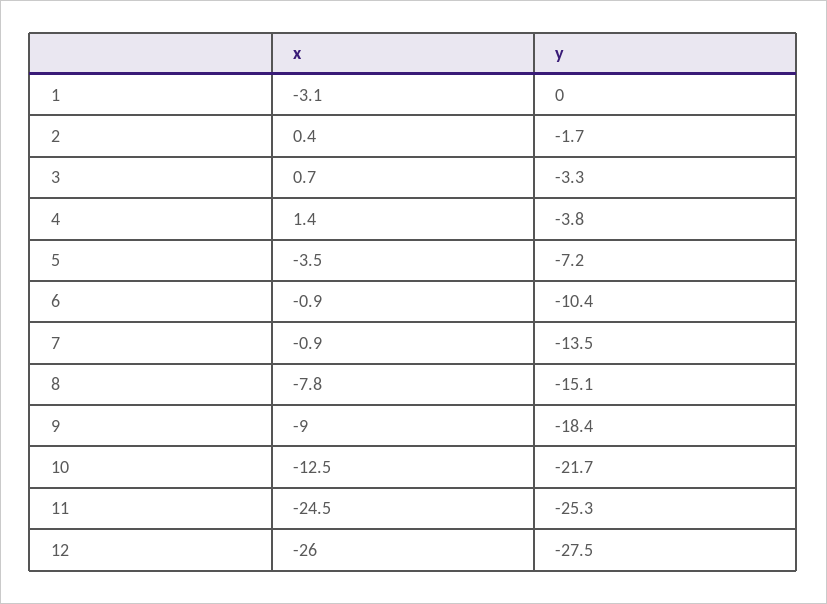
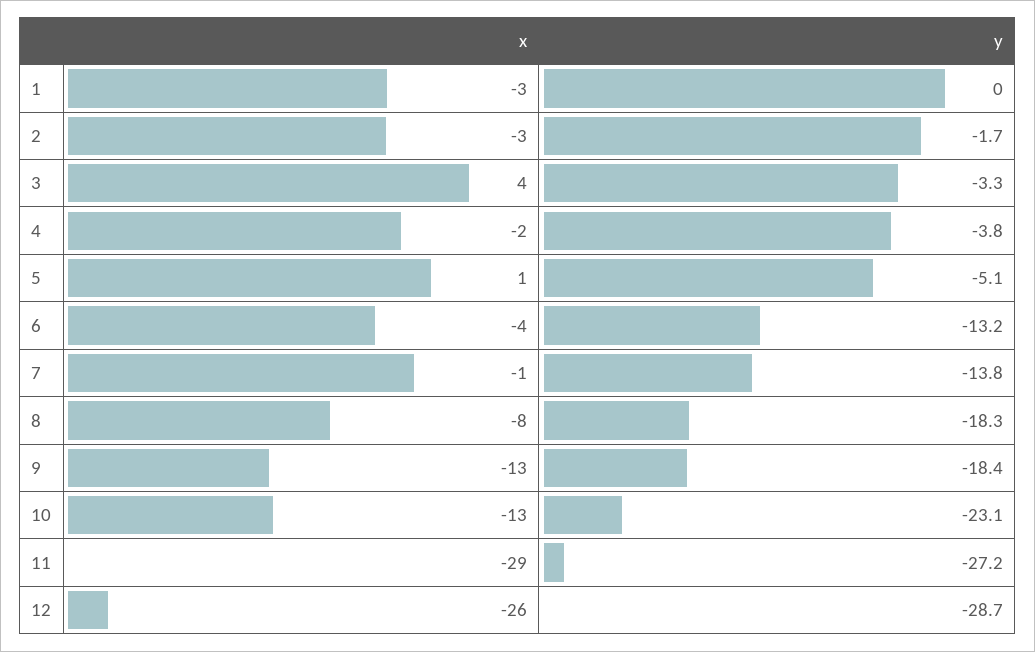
x, 2: 0.4 -> -3
x, 3: 0.7 -> 4
x, 4: 1.4 -> -2
x, 5: -3.5 -> 1
y, 5: -7.2 -> -5.1
x, 6: -0.9 -> -4
y, 6: -10.4 -> -13.2
y, 7: -13.5 -> -13.8
y, 8: -15.1 -> -18.3
x, 9: -9 -> -13
y, 10: -21.7 -> -23.1
x, 11: -24.5 -> -29
y, 11: -25.3 -> -27.2
y, 12: -27.5 -> -28.7

